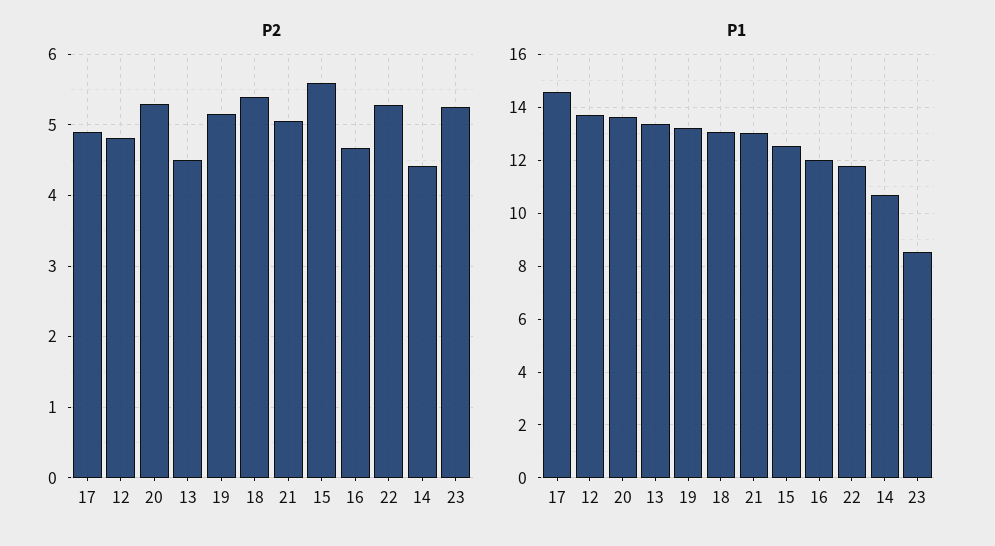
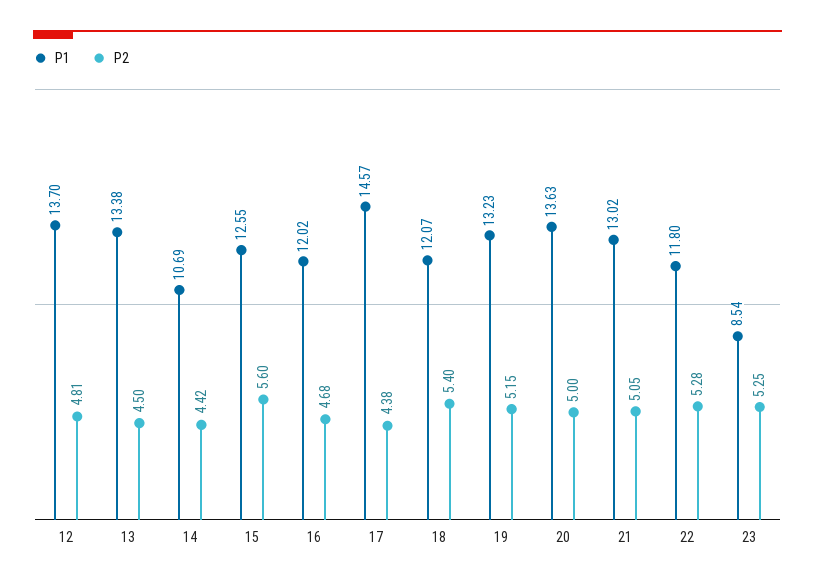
P2, 17: 4.9 -> 4.38
P2, 20: 5.3 -> 5
P1, 18: 13 -> 12.07

